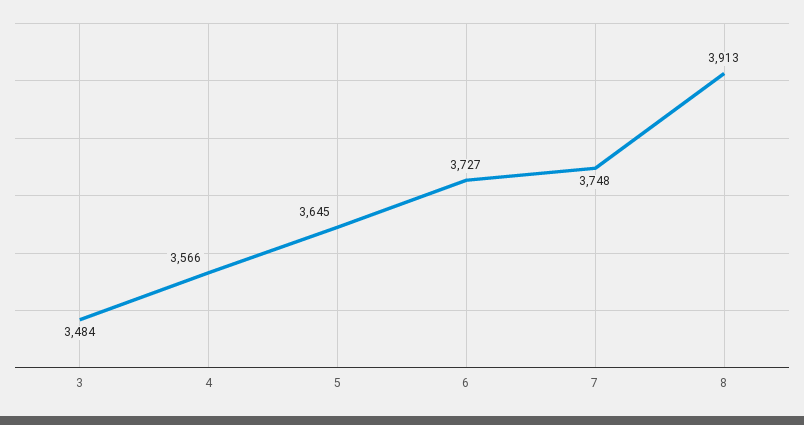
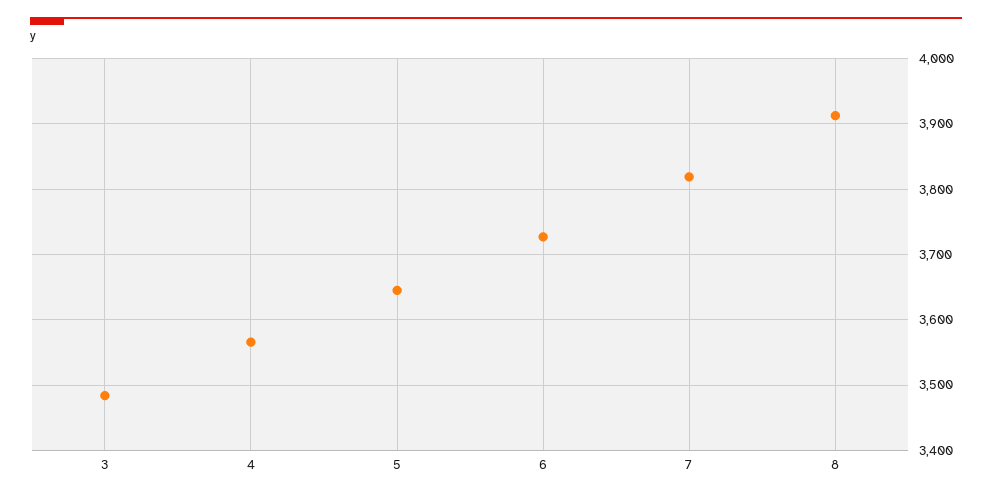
7: 3748 -> 3820

